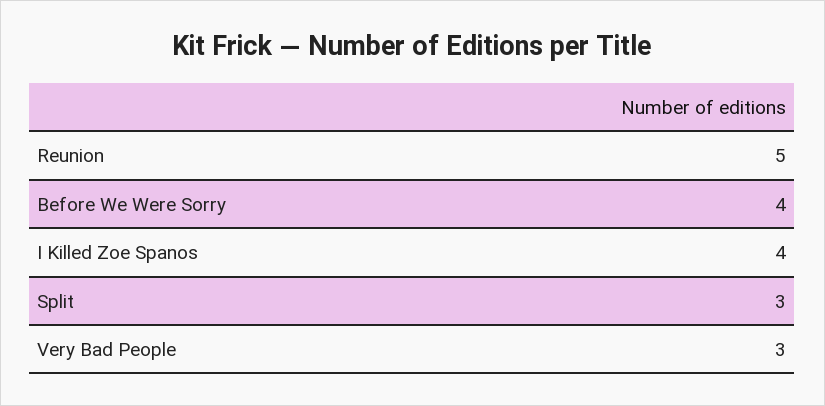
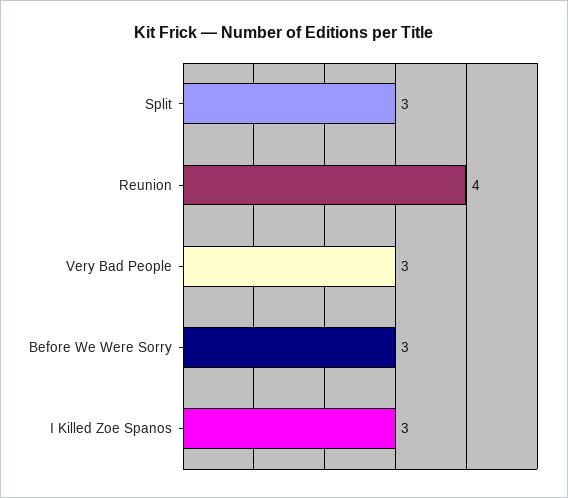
Reunion: 5 -> 4
Before We Were Sorry: 4 -> 3
I Killed Zoe Spanos: 4 -> 3

